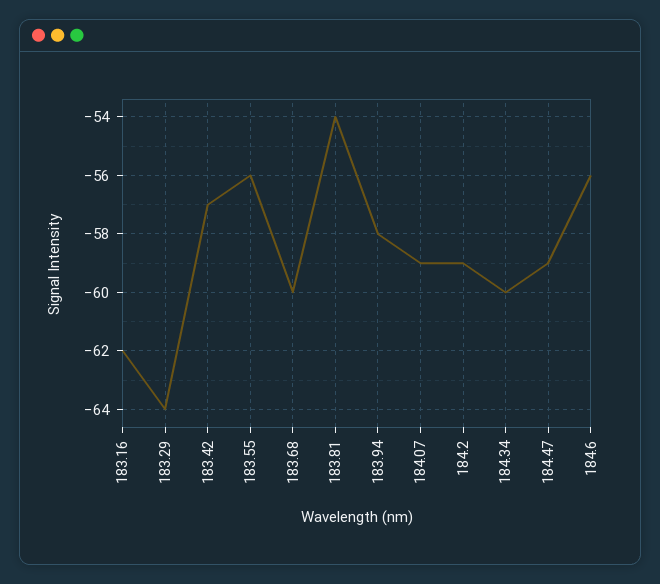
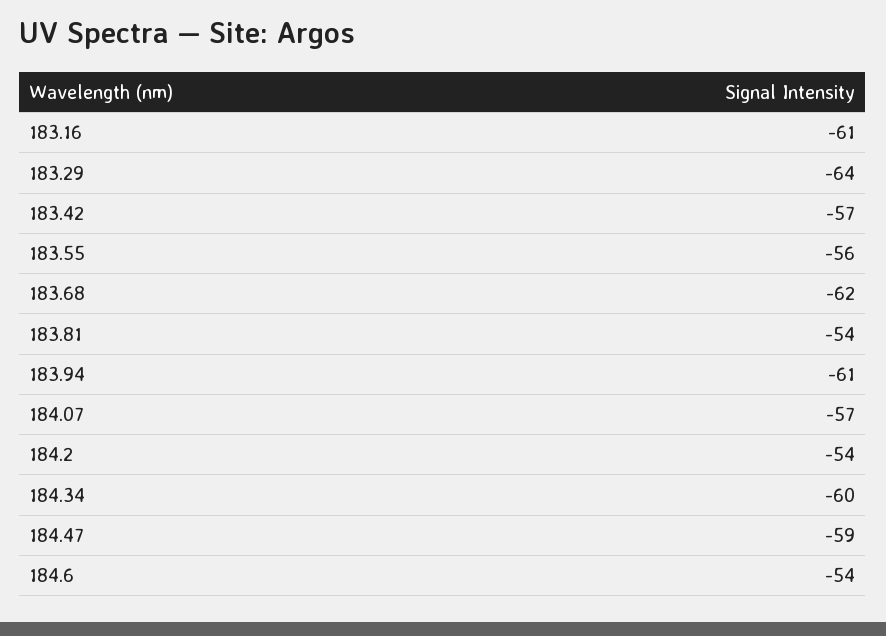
183.16: -62 -> -61
183.68: -60 -> -62
183.94: -58 -> -61
184.07: -59 -> -57
184.2: -59 -> -54
184.6: -56 -> -54

